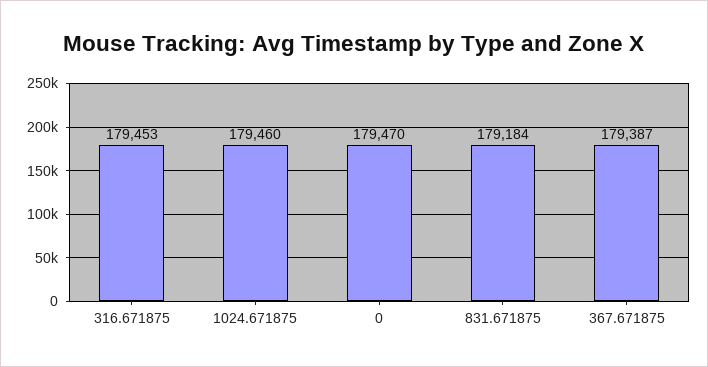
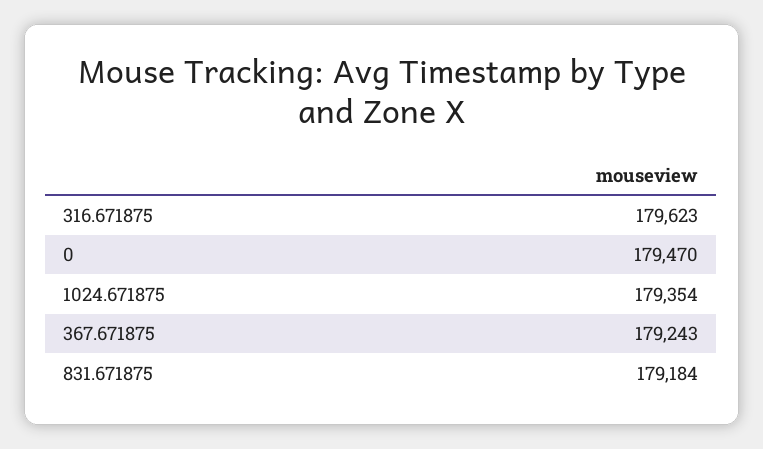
316.671875: 179453 -> 179623
1024.671875: 179460 -> 179354
367.671875: 179387 -> 179243

